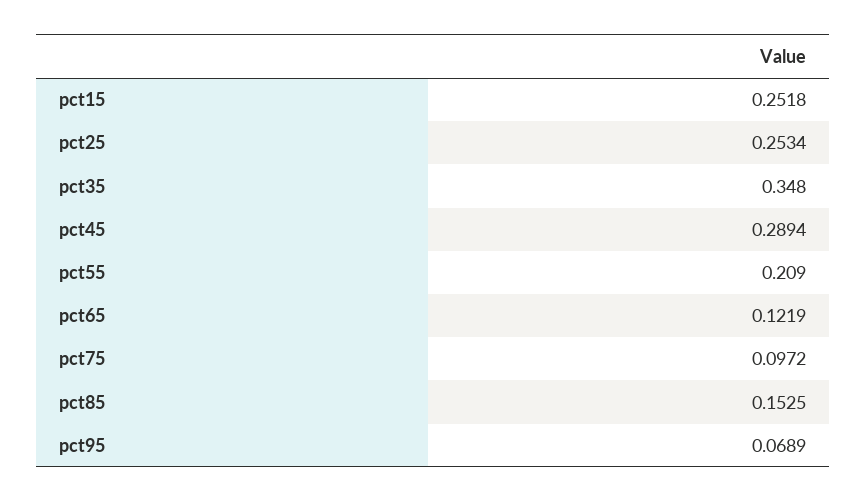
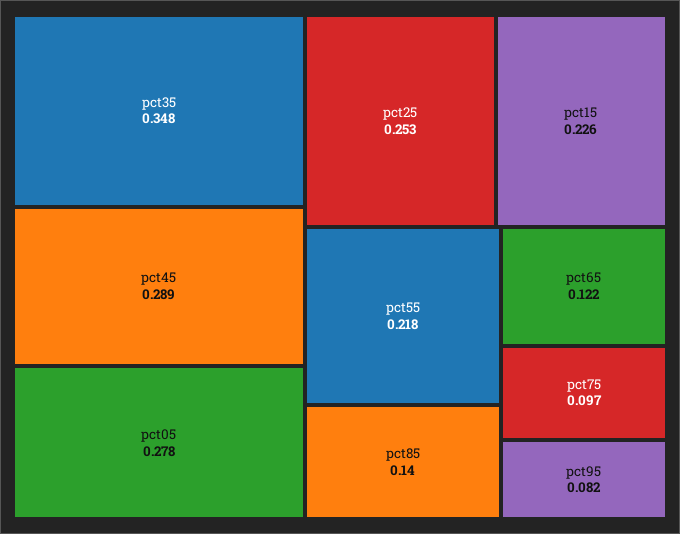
pct15: 0.2518 -> 0.226
pct55: 0.209 -> 0.218
pct85: 0.1525 -> 0.14
pct95: 0.0689 -> 0.082
pct05: none -> 0.278

